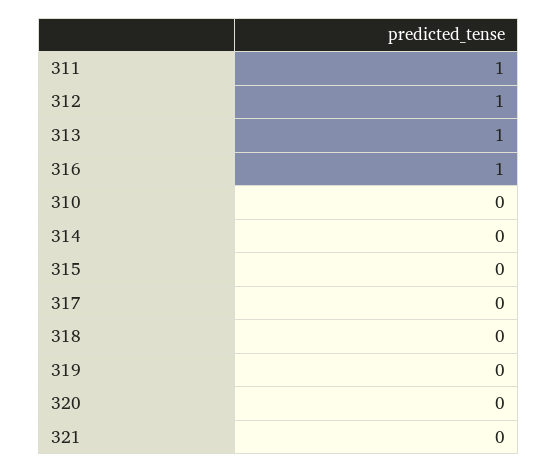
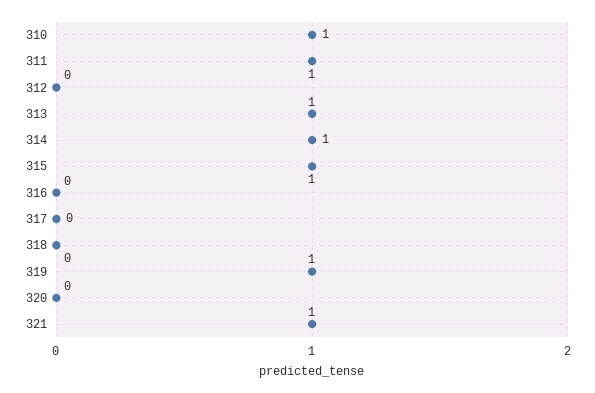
312: 1 -> 0
316: 1 -> 0
310: 0 -> 1
314: 0 -> 1
315: 0 -> 1
319: 0 -> 1
321: 0 -> 1

